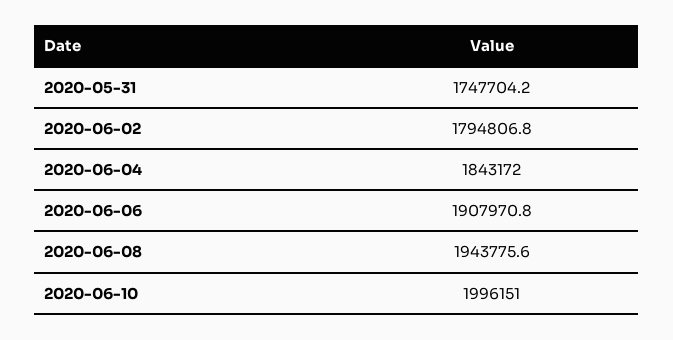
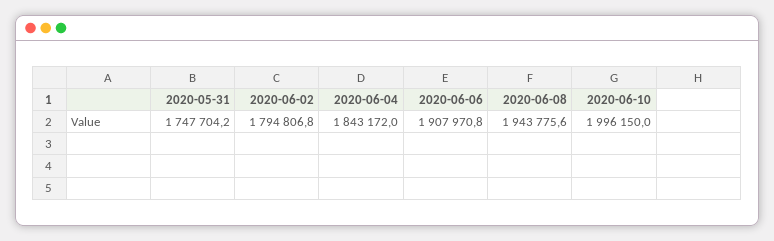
2020-06-10: 1996151 -> 1996150

